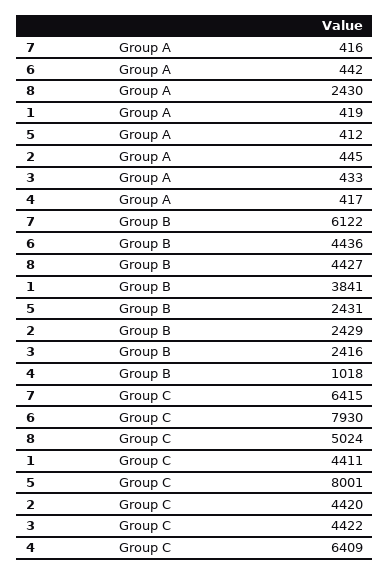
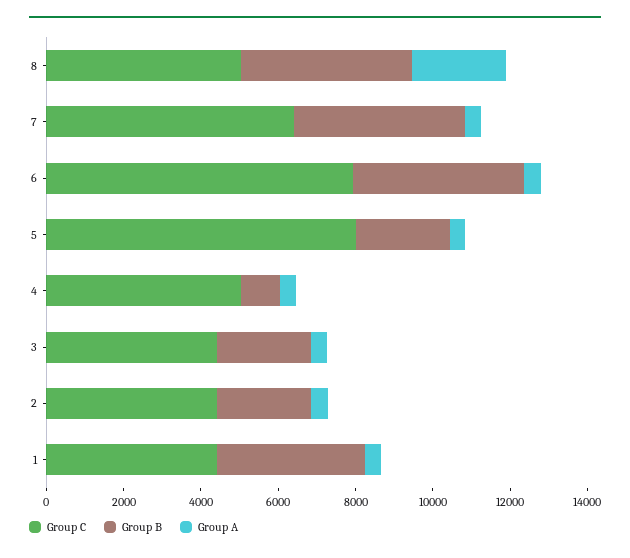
Group B, 7: 6122 -> 4500
Group C, 4: 6409 -> 5000

